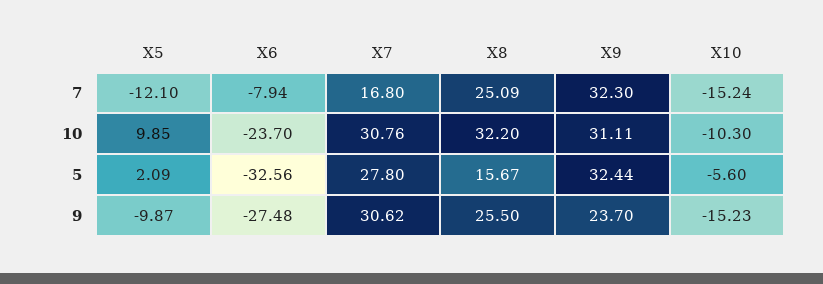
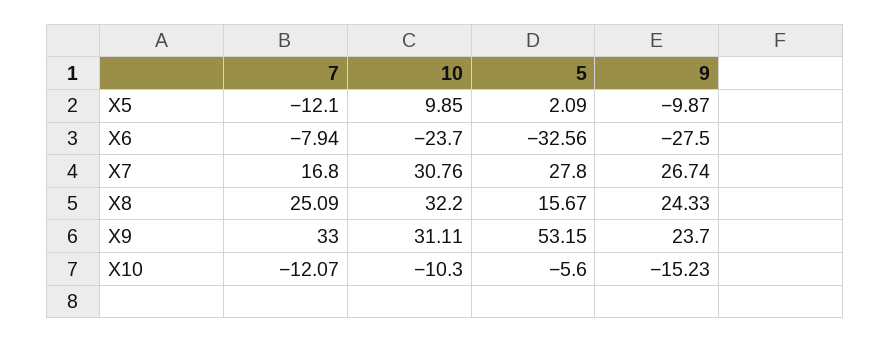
X9, 7: 32.3 -> 33
X10, 7: -15.24 -> -12.07
X9, 5: 32.44 -> 53.15
X6, 9: -27.48 -> -27.5
X7, 9: 30.62 -> 26.74
X8, 9: 25.5 -> 24.33

